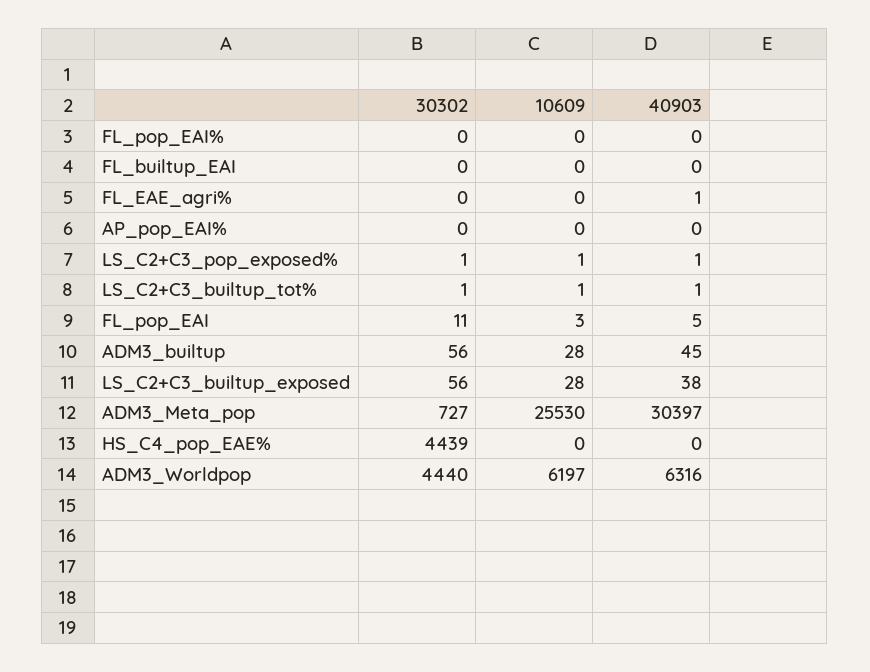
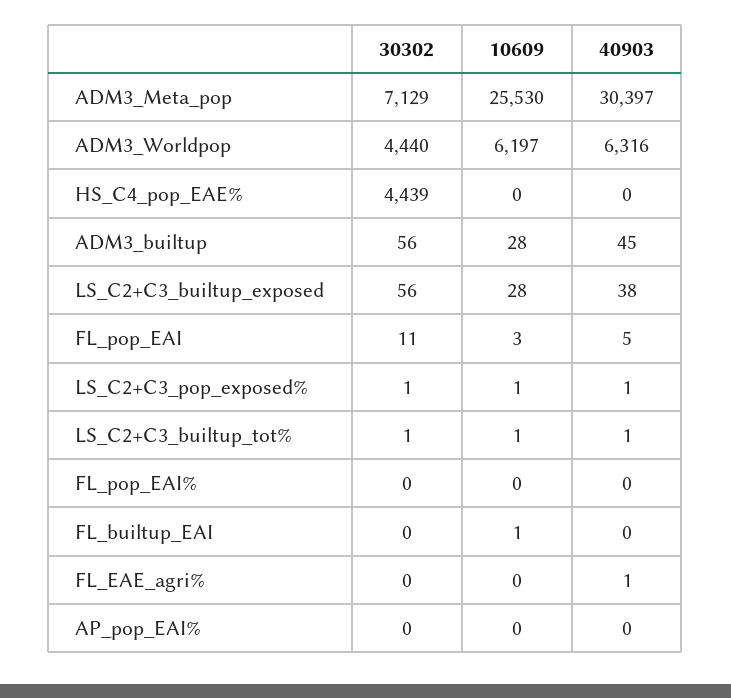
10609, FL_builtup_EAI: 0 -> 1
30302, ADM3_Meta_pop: 727 -> 7129

